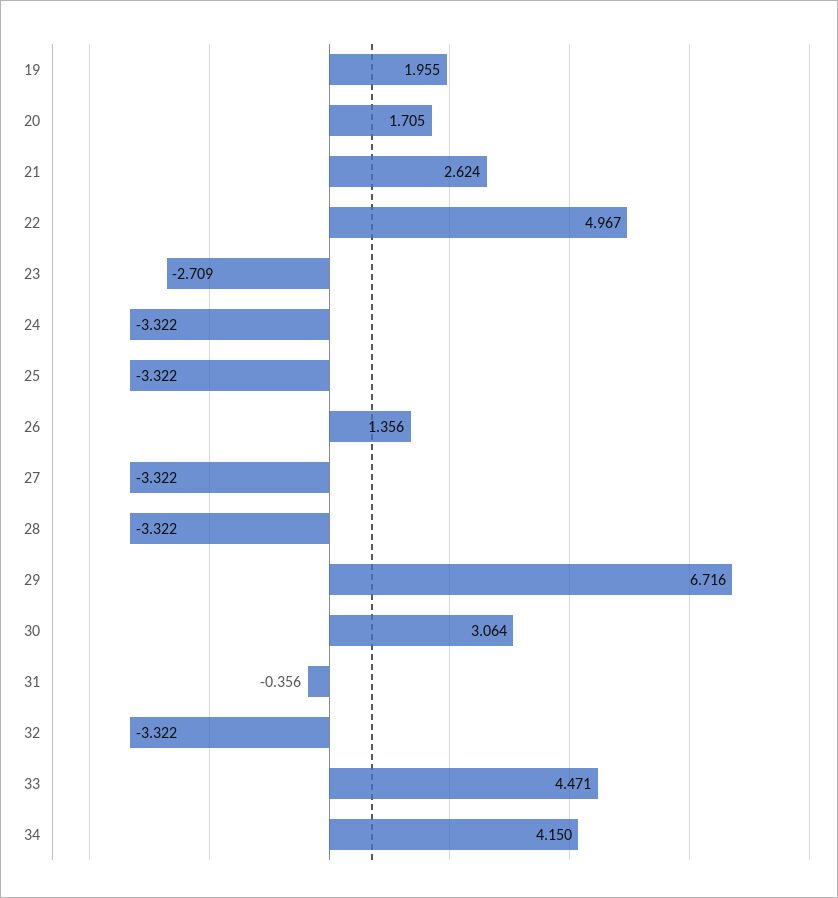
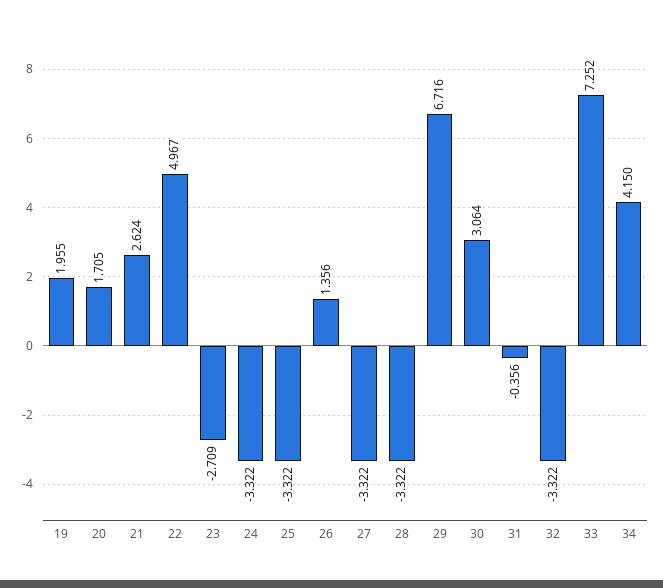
33: 4.471 -> 7.252

